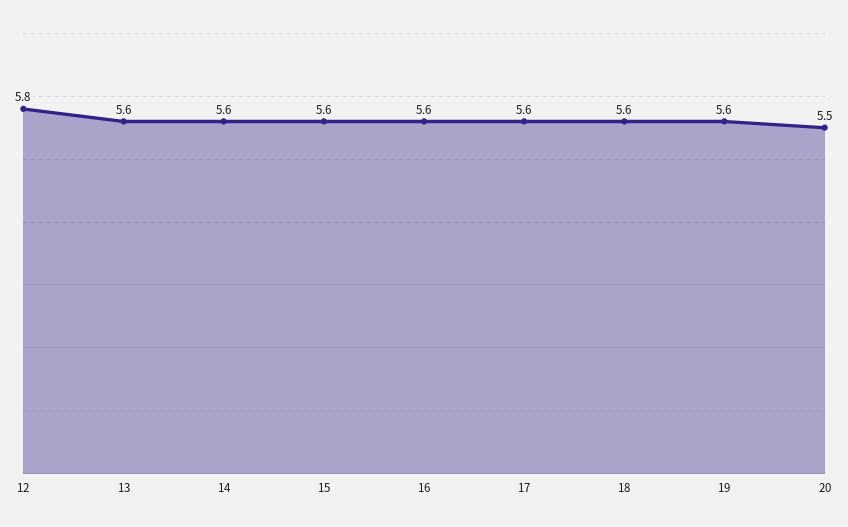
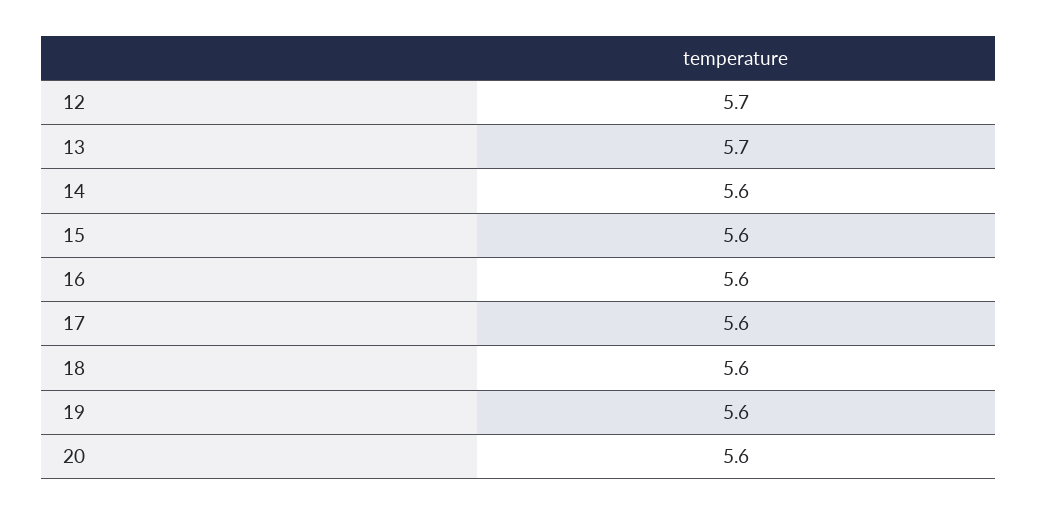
12: 5.8 -> 5.7
13: 5.6 -> 5.7
20: 5.5 -> 5.6

